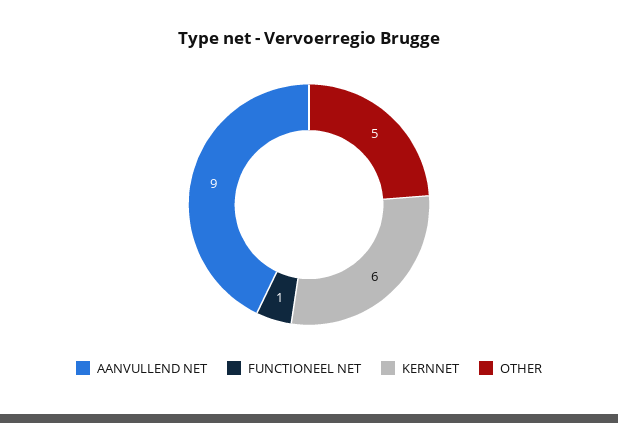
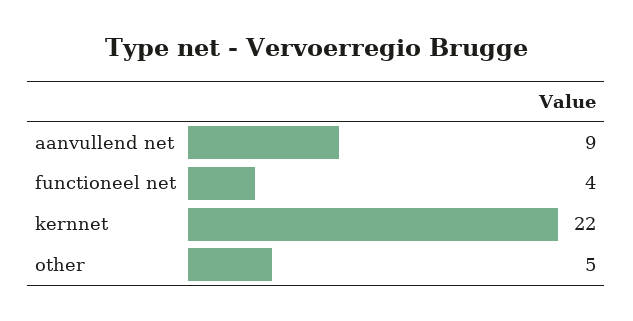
FUNCTIONEEL NET: 1 -> 4
KERNNET: 6 -> 22

